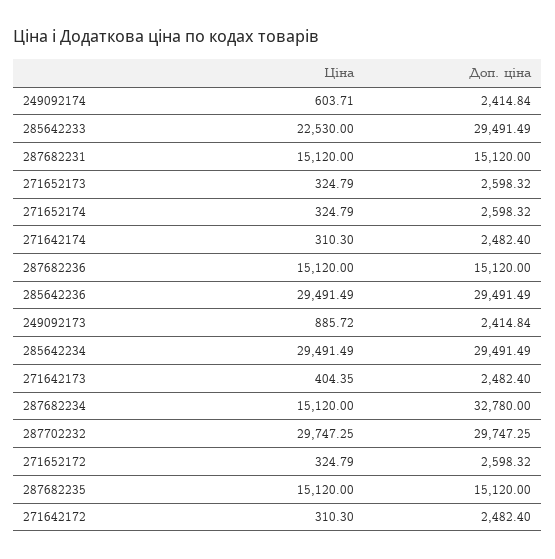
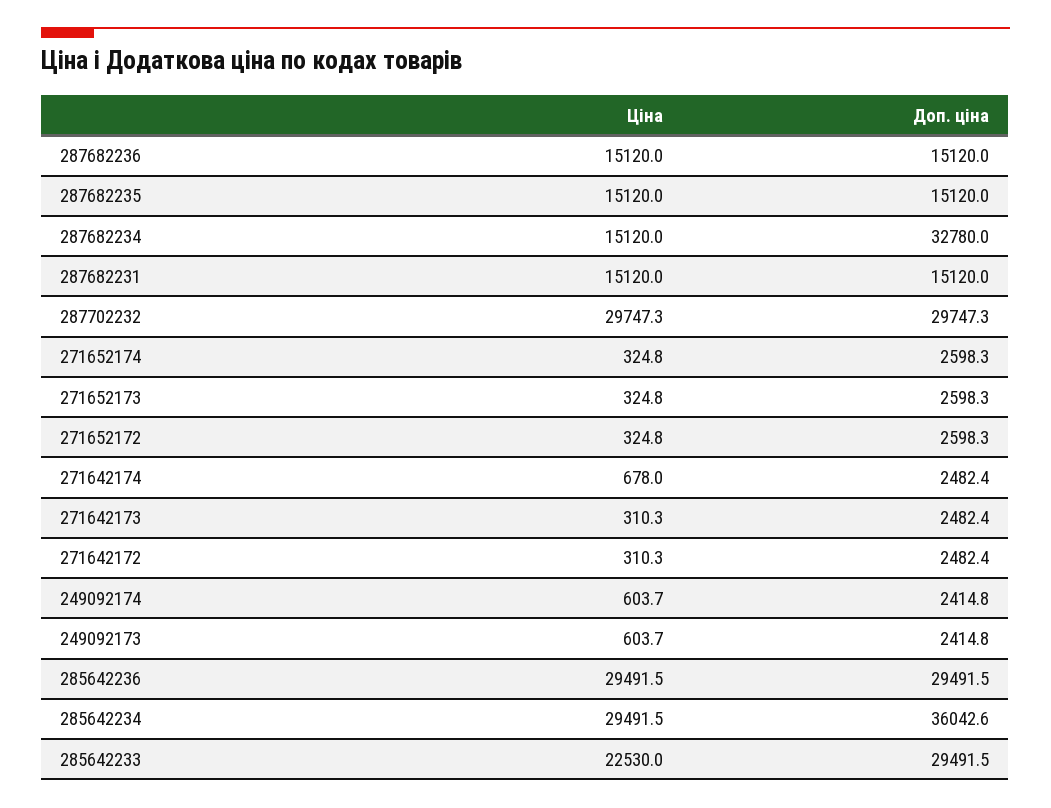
Ціна, 271642174: 310.3 -> 678
Ціна, 249092173: 885.72 -> 603.7
Доп. ціна, 285642234: 29491.49 -> 36042.6
Ціна, 271642173: 404.35 -> 310.3

